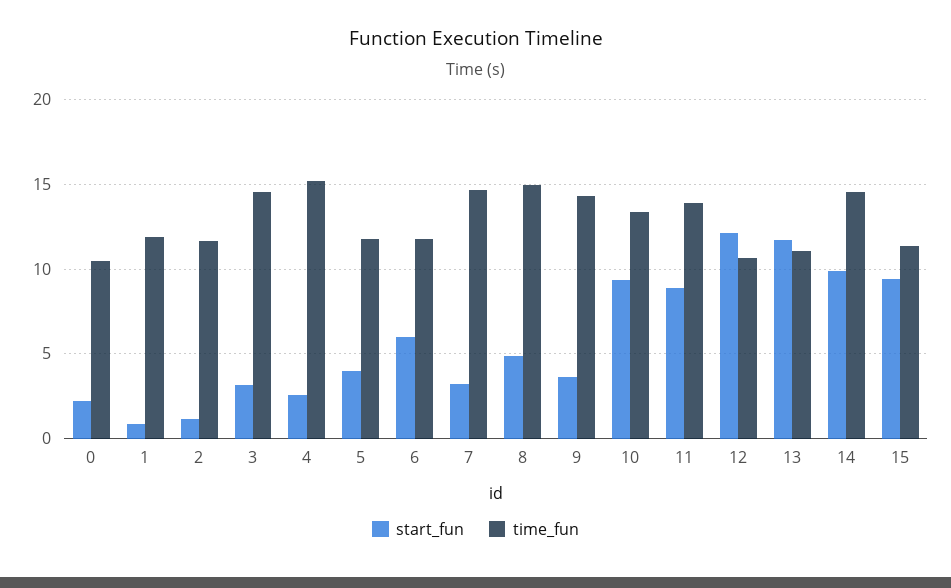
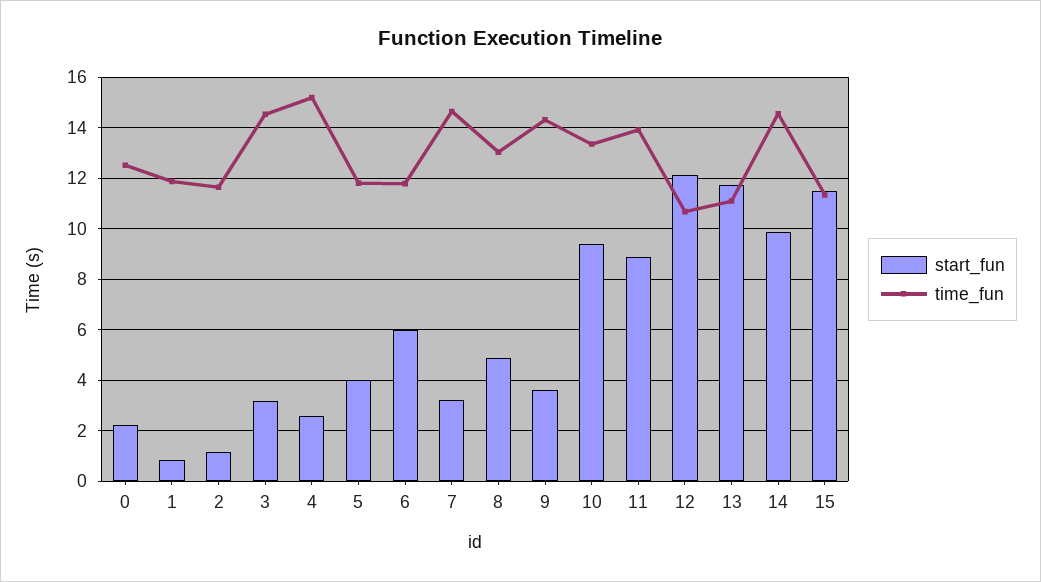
time_fun, 0: 10.5 -> 12.5
time_fun, 8: 15 -> 13
start_fun, 15: 9.5 -> 11.5

